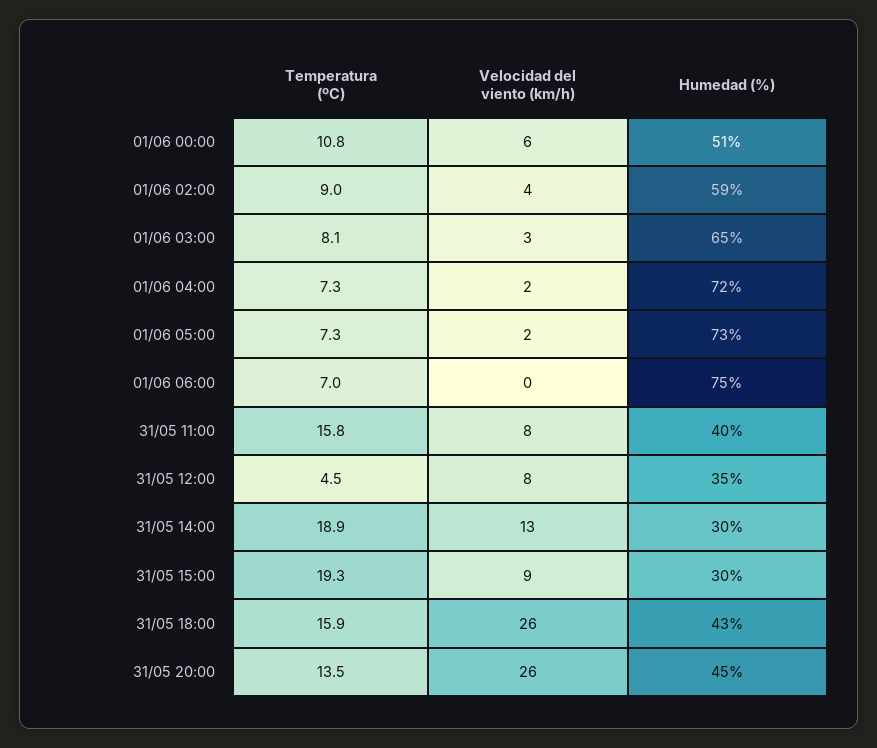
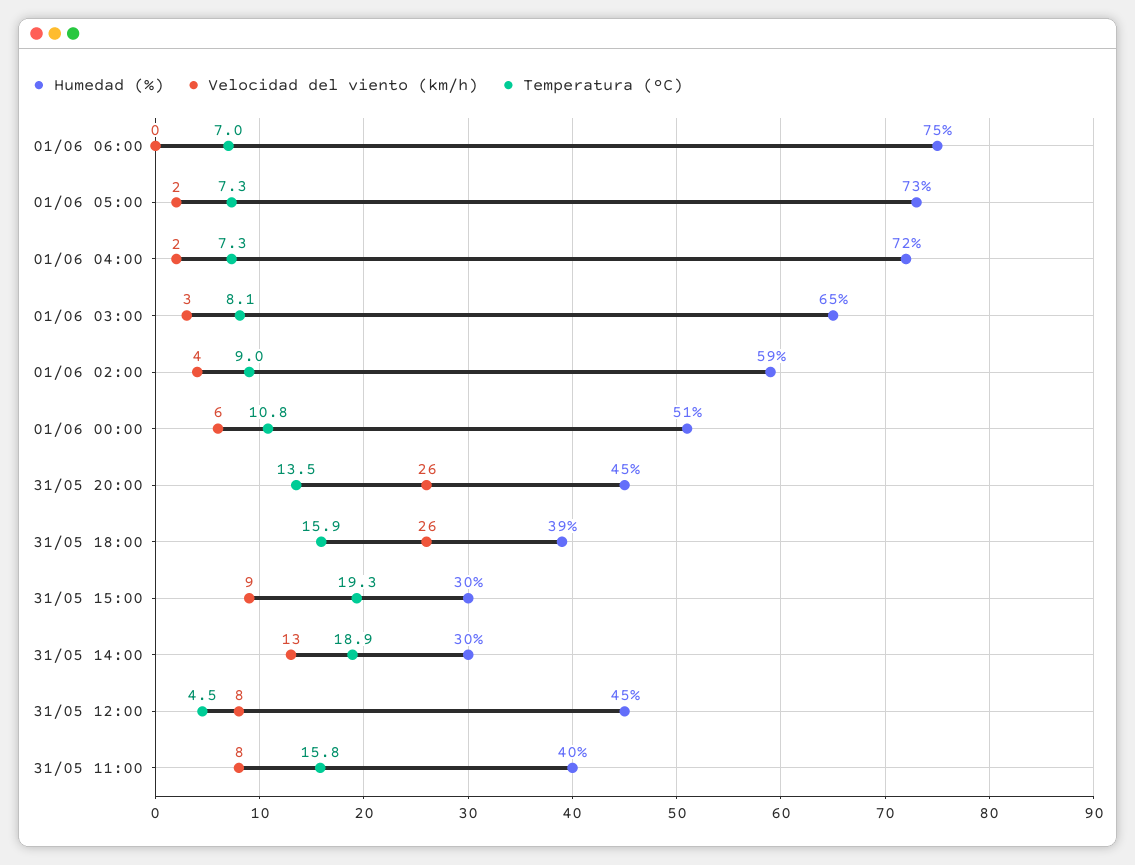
Humedad (%), 31/05 12:00: 35 -> 45
Humedad (%), 31/05 18:00: 43 -> 39

